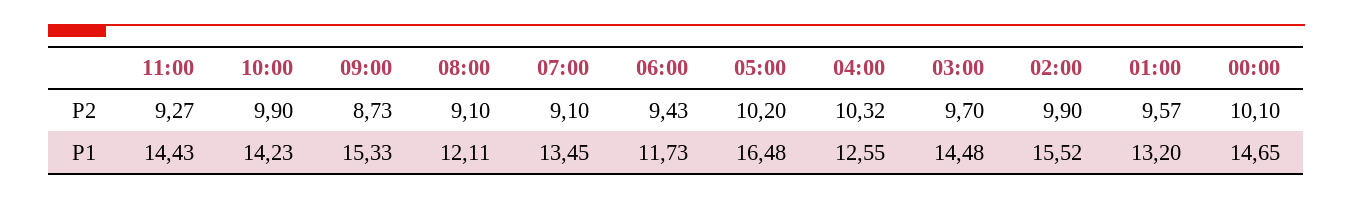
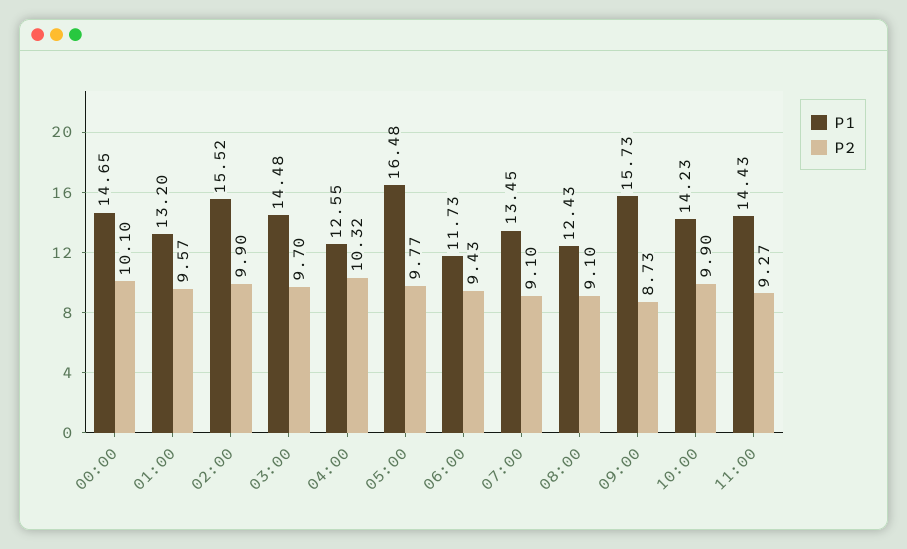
P2, 05:00: 10.2 -> 9.77
P1, 09:00: 15.33 -> 15.73
P1, 08:00: 12.11 -> 12.43

